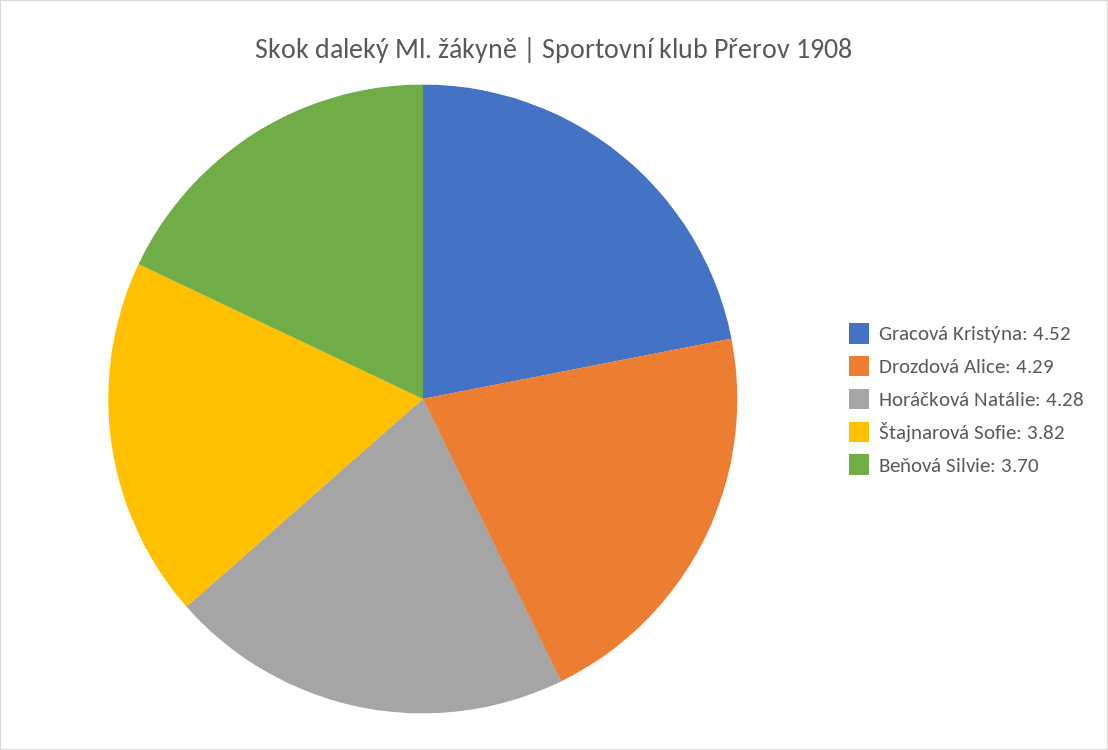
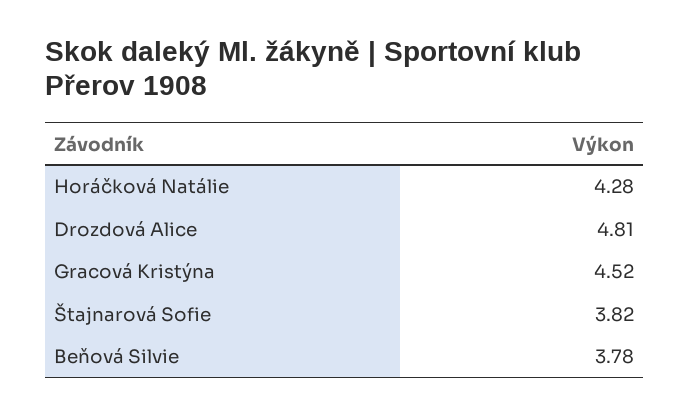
Drozdová Alice: 4.29 -> 4.81
Beňová Silvie: 3.7 -> 3.78

